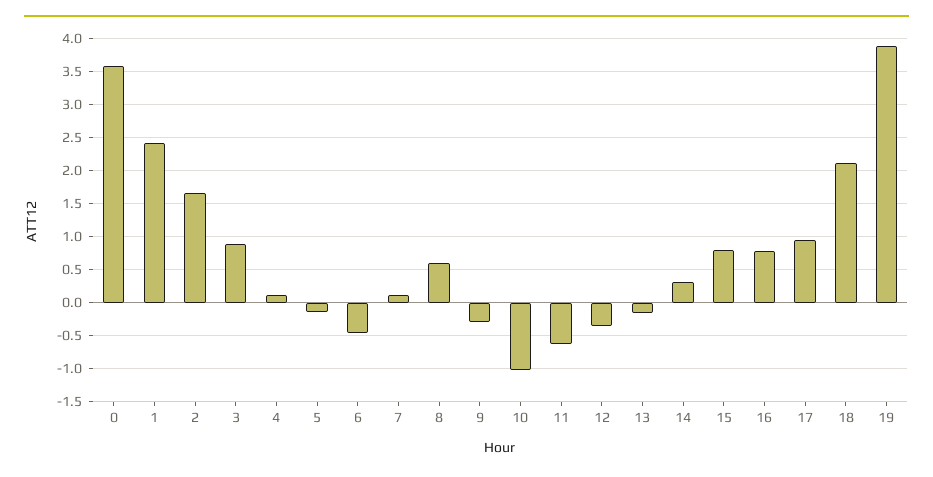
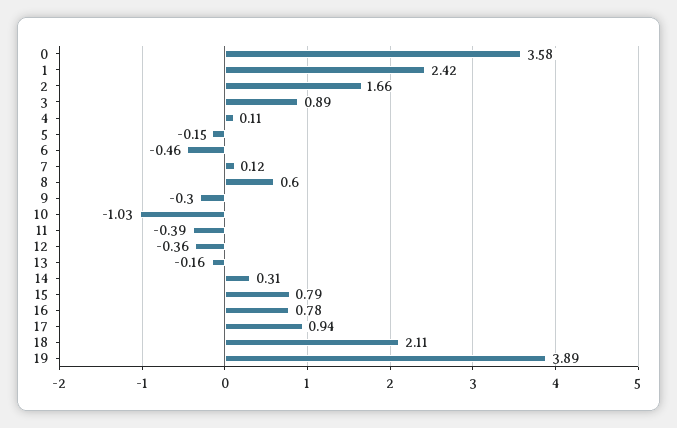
11: -0.6 -> -0.39

